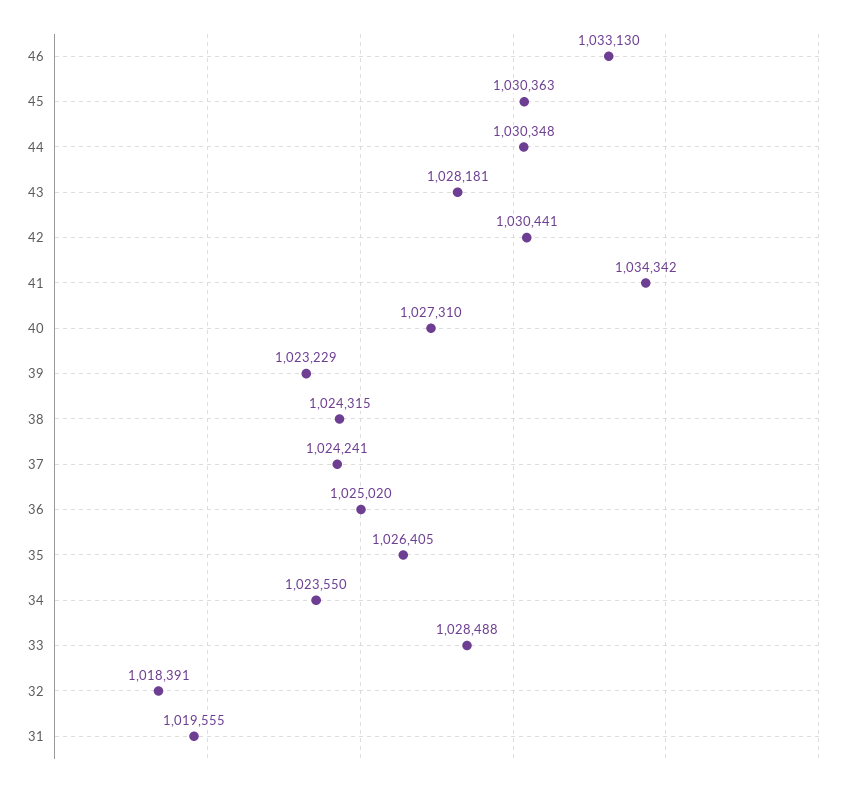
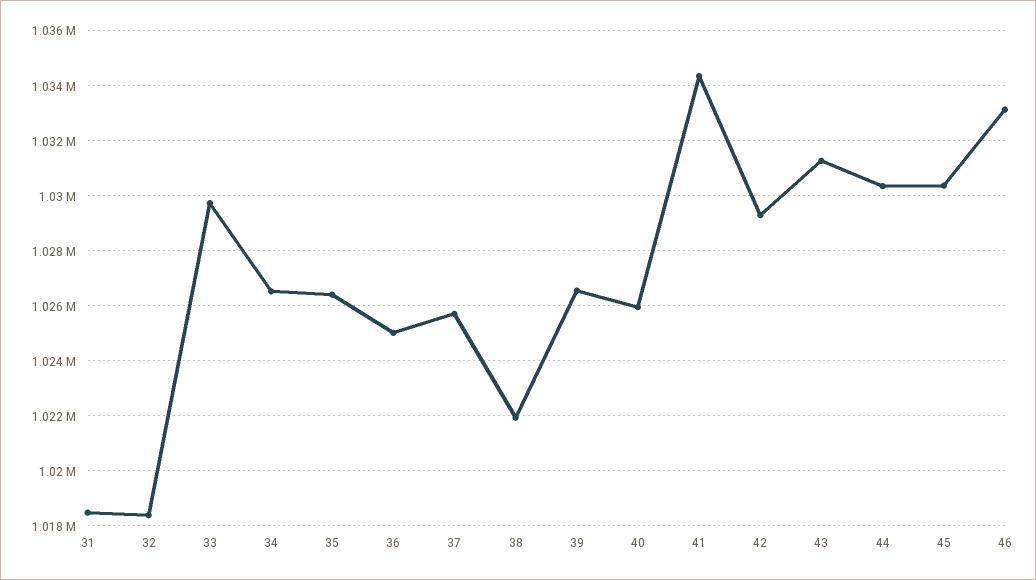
43: 1028181 -> 1031250
42: 1030441 -> 1029250
40: 1027310 -> 1026000
39: 1023229 -> 1026500
38: 1024315 -> 1022000
37: 1024241 -> 1025750
34: 1023550 -> 1026500
33: 1028488 -> 1029750
31: 1019555 -> 1018500

